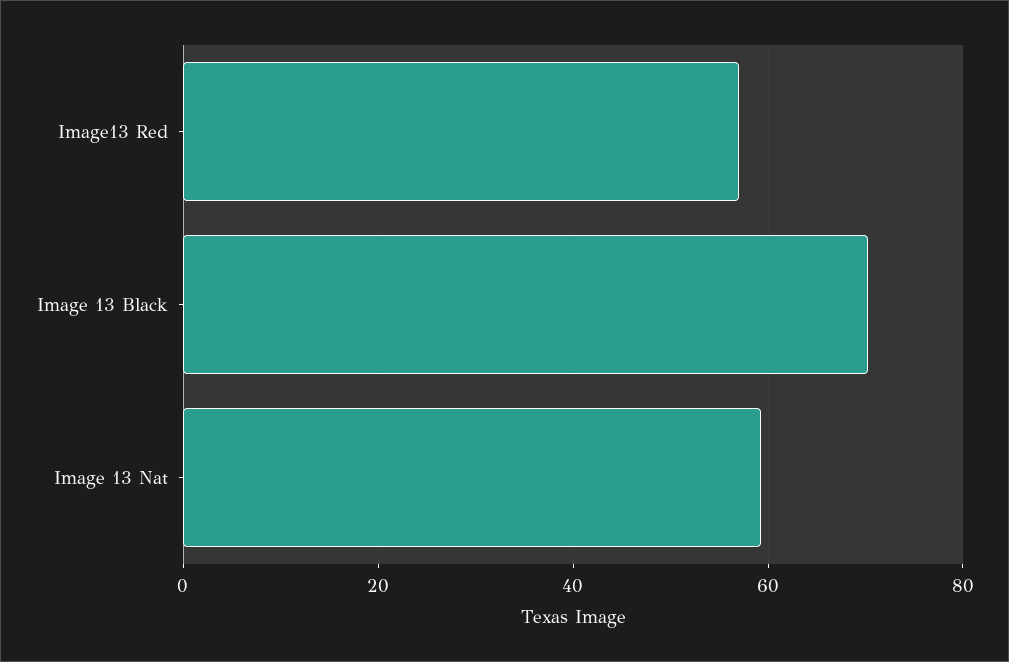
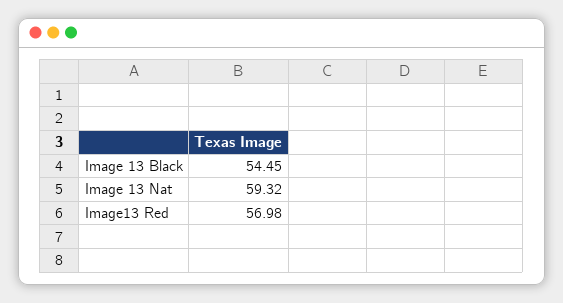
Image 13 Black: 70 -> 54.45

